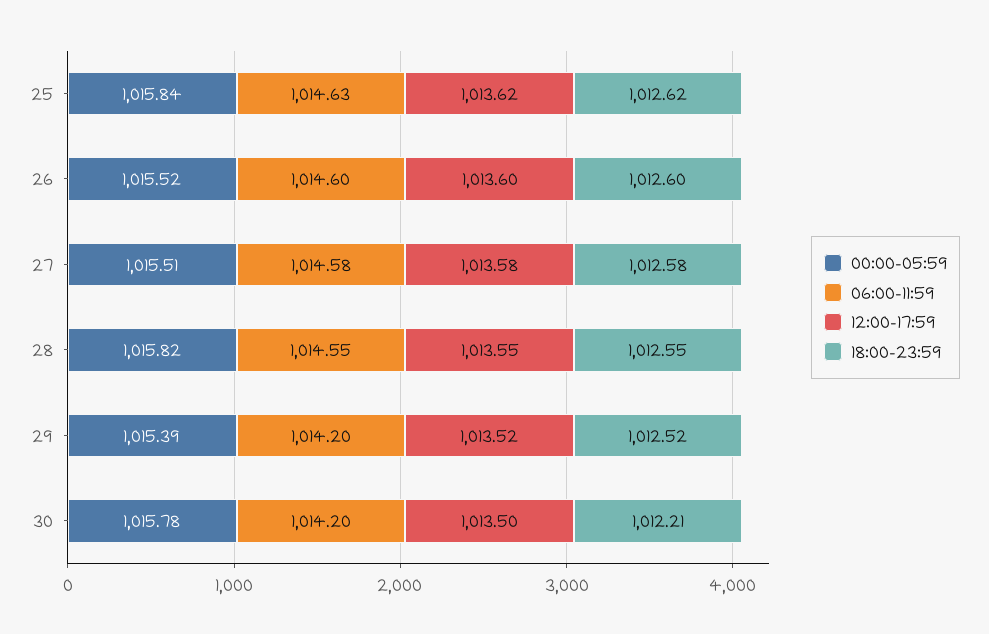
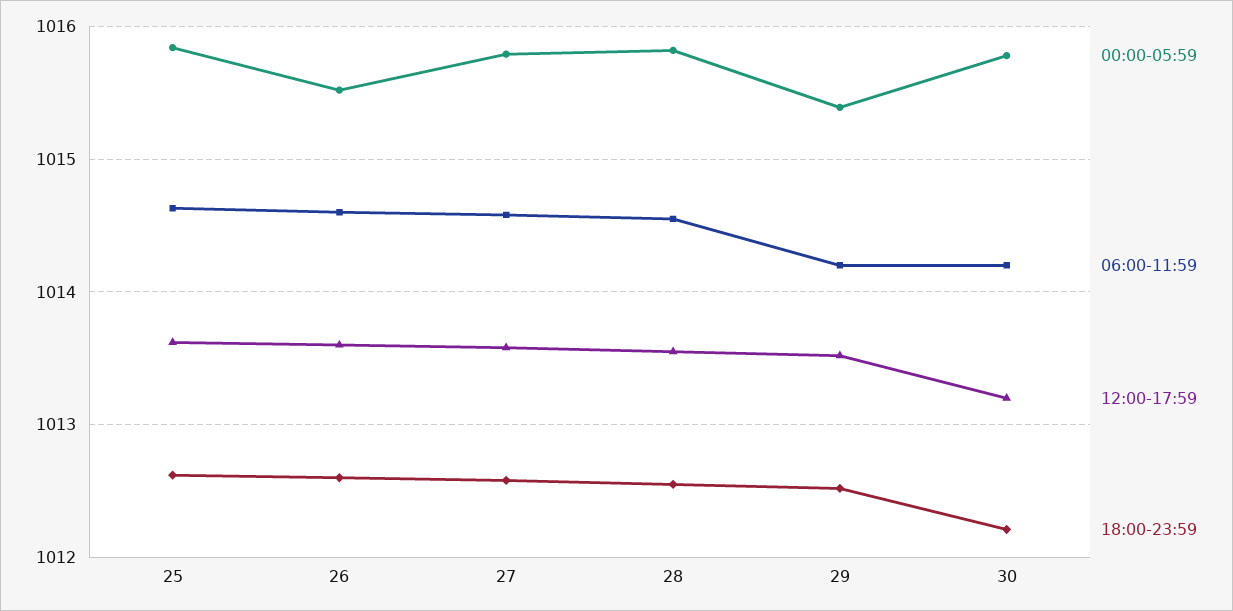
00:00-05:59, 27: 1015.51 -> 1015.8
12:00-17:59, 30: 1013.5 -> 1013.2

